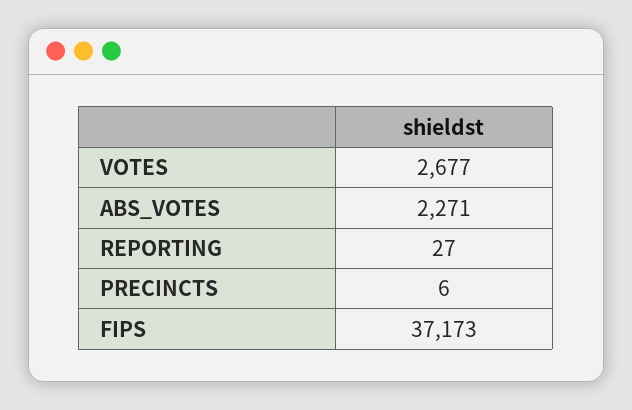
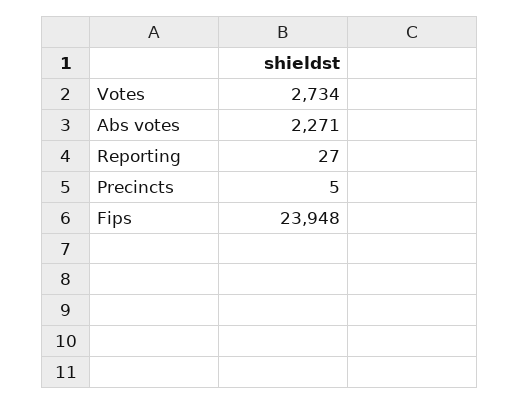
VOTES: 2677 -> 2734
PRECINCTS: 6 -> 5
FIPS: 37173 -> 23948

